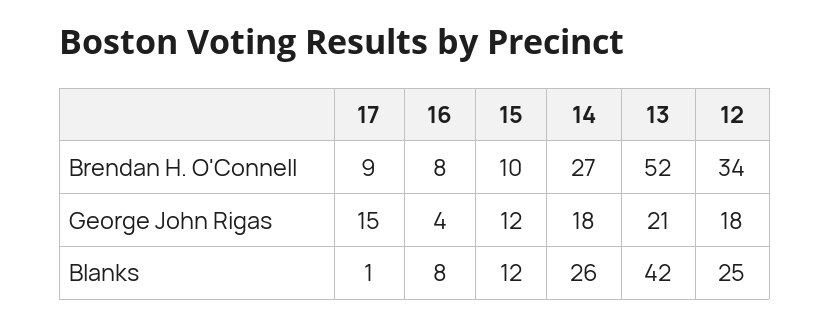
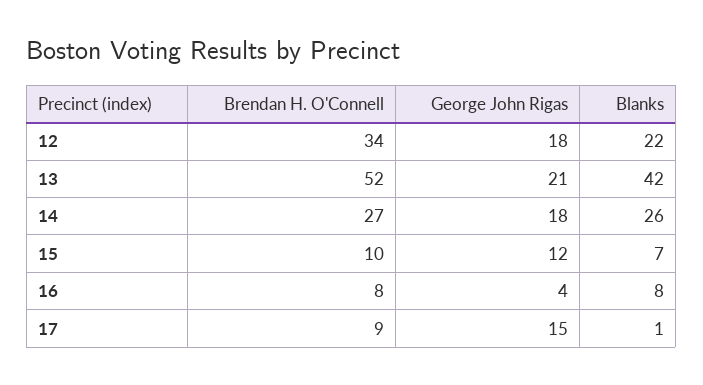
15, Blanks: 12 -> 7
12, Blanks: 25 -> 22

